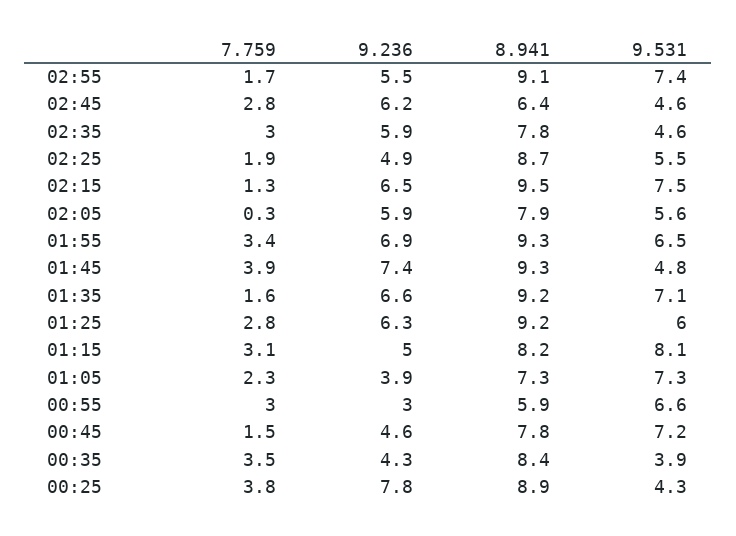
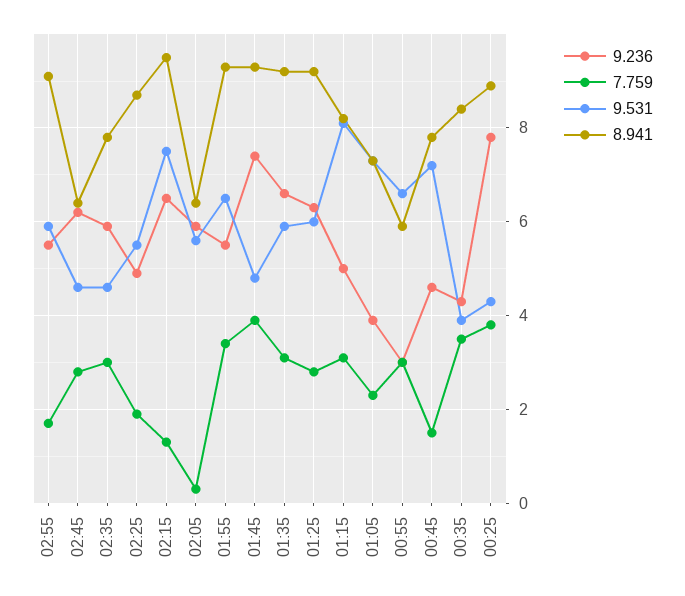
9.531, 02:55: 7.4 -> 6
8.941, 02:05: 7.9 -> 6.5
9.236, 01:55: 6.9 -> 5.5
7.759, 01:35: 1.6 -> 3
9.531, 01:35: 7.1 -> 6

